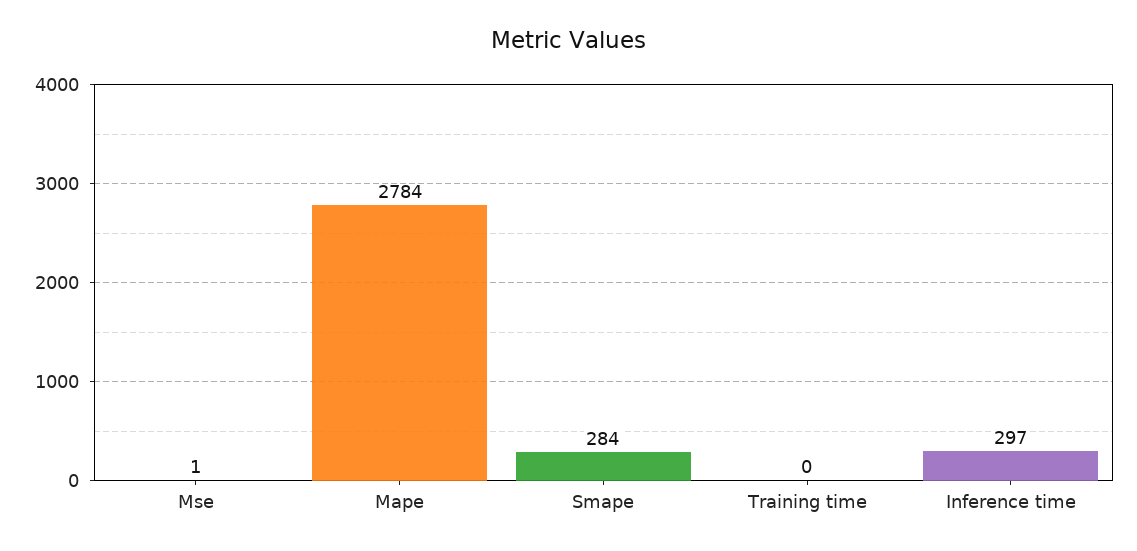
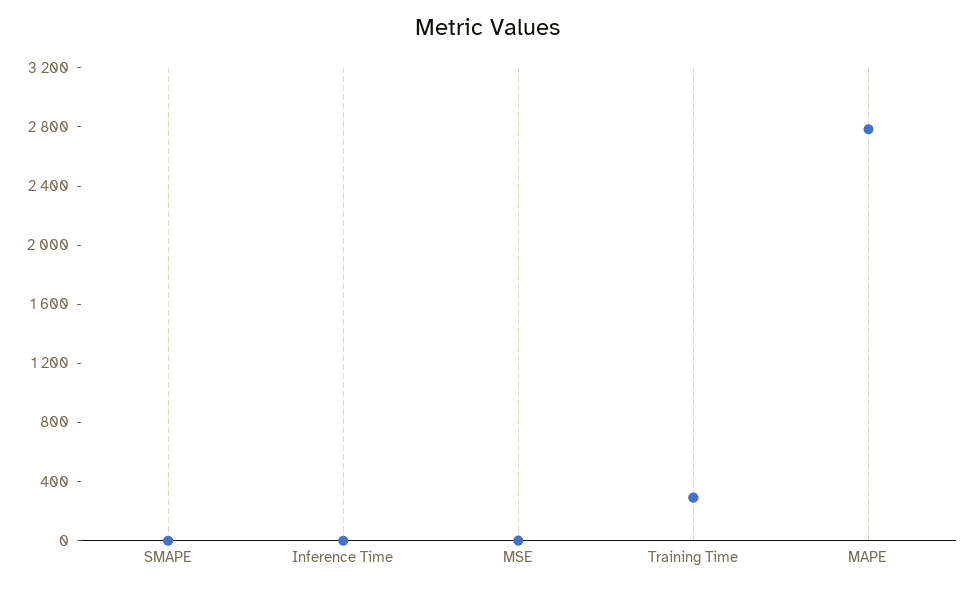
Smape: 284 -> 0
Training time: 0 -> 300
Inference time: 297 -> 0

